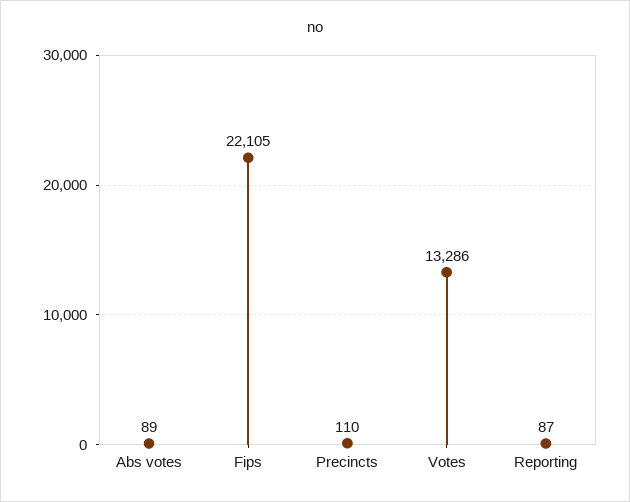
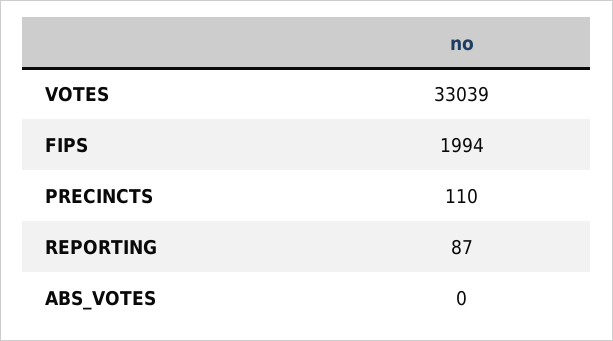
Abs votes: 89 -> 0
Fips: 22105 -> 1994
Votes: 13286 -> 33039

